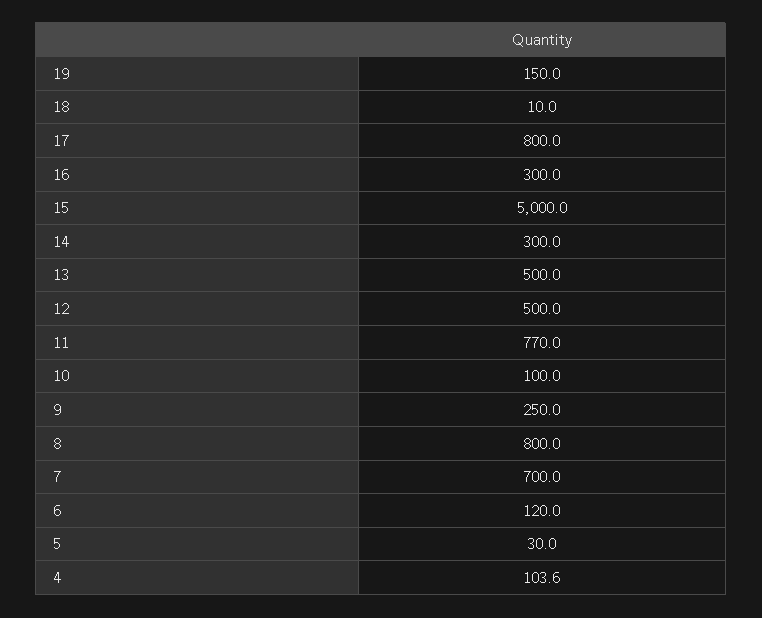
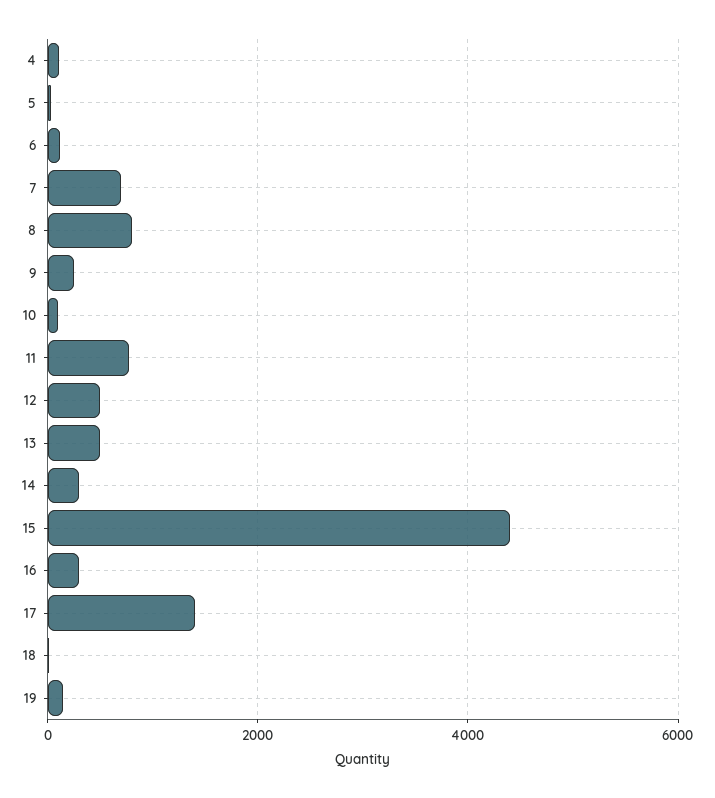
17: 800 -> 1400
15: 5000 -> 4400

